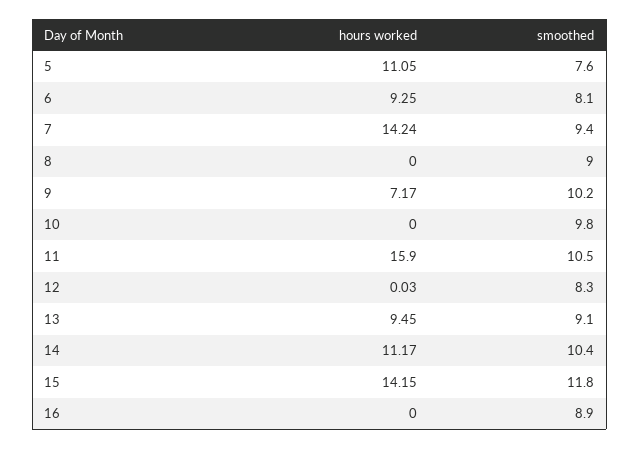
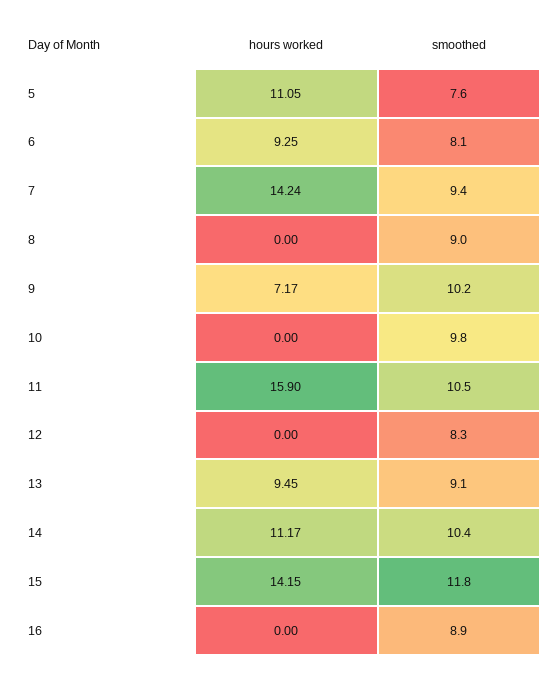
hours worked, 12: 0.03 -> 0

